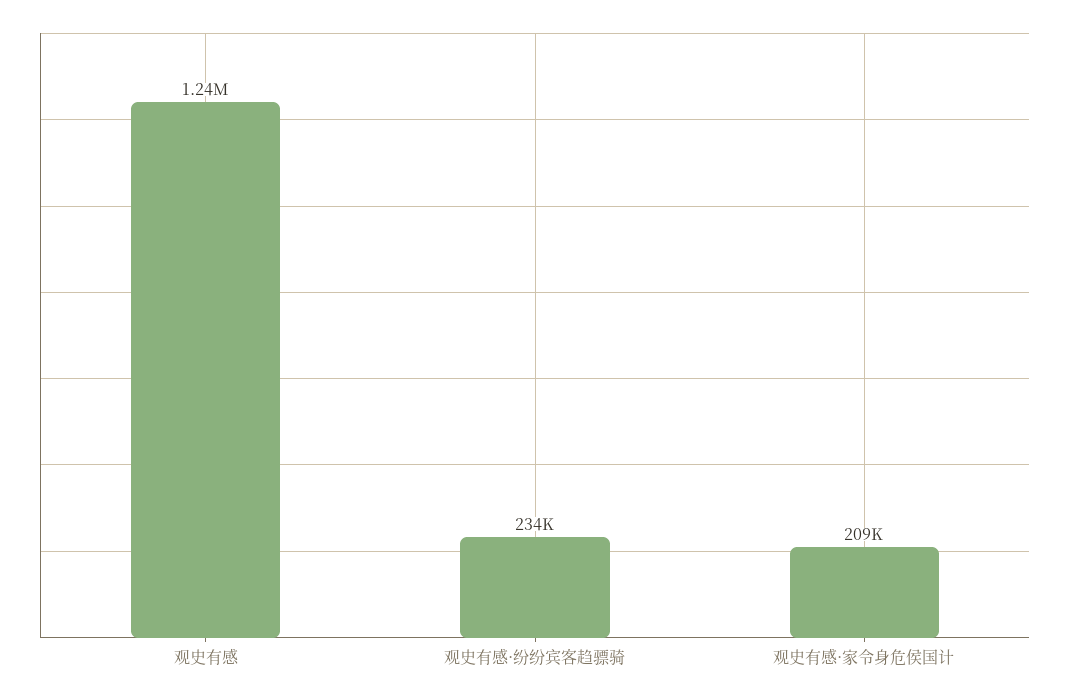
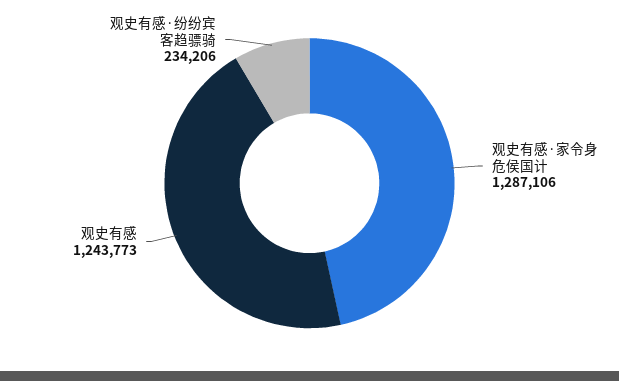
观史有感·家令身危侯国计: 209000 -> 1287106

